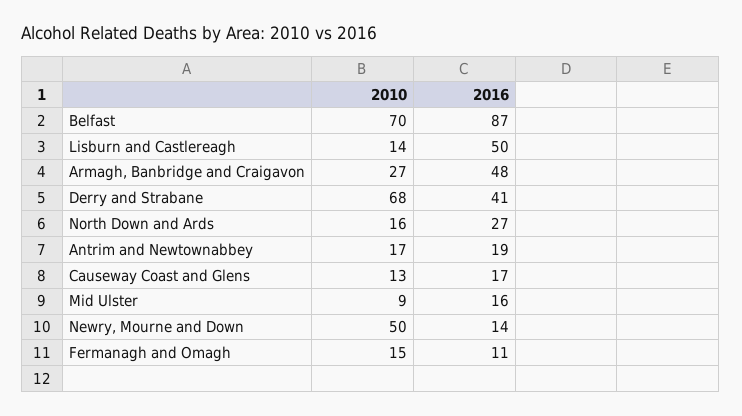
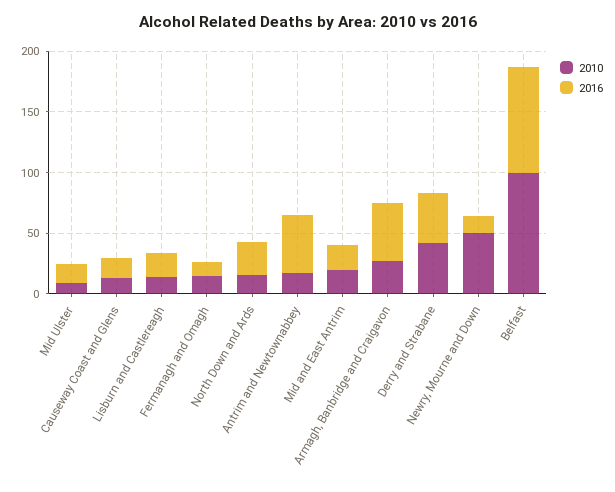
2010, Belfast: 70 -> 100
2016, Lisburn and Castlereagh: 50 -> 20
2010, Derry and Strabane: 68 -> 40
2016, Antrim and Newtownabbey: 19 -> 50
2010, Mid and East Antrim: none -> 20
2016, Mid and East Antrim: none -> 20

